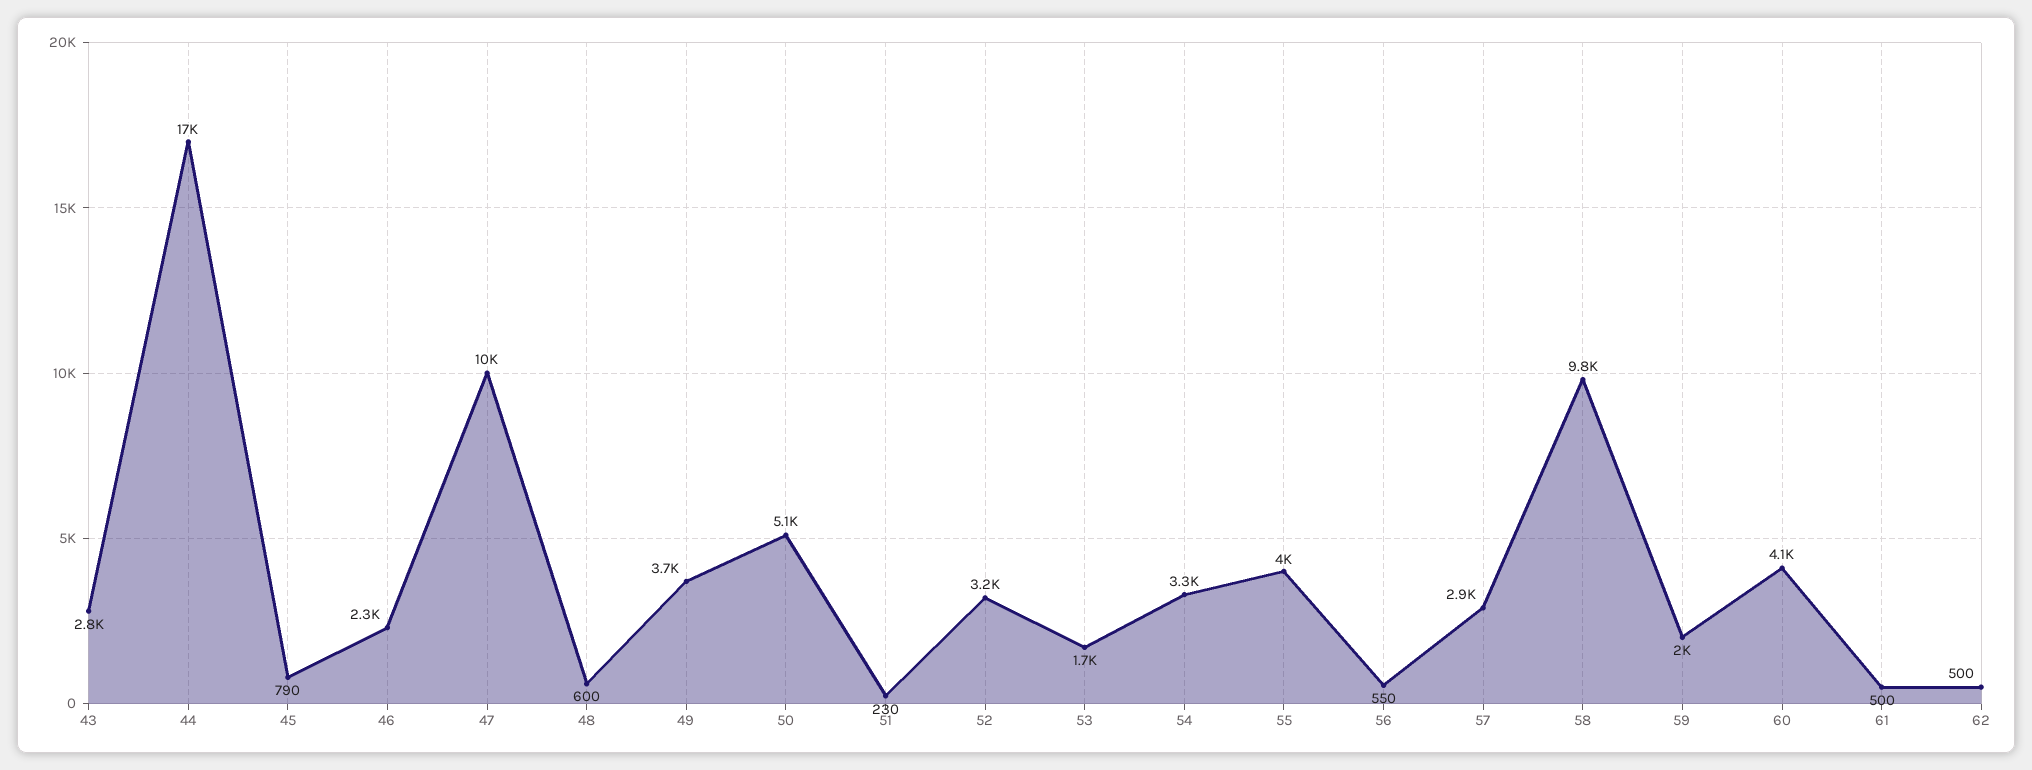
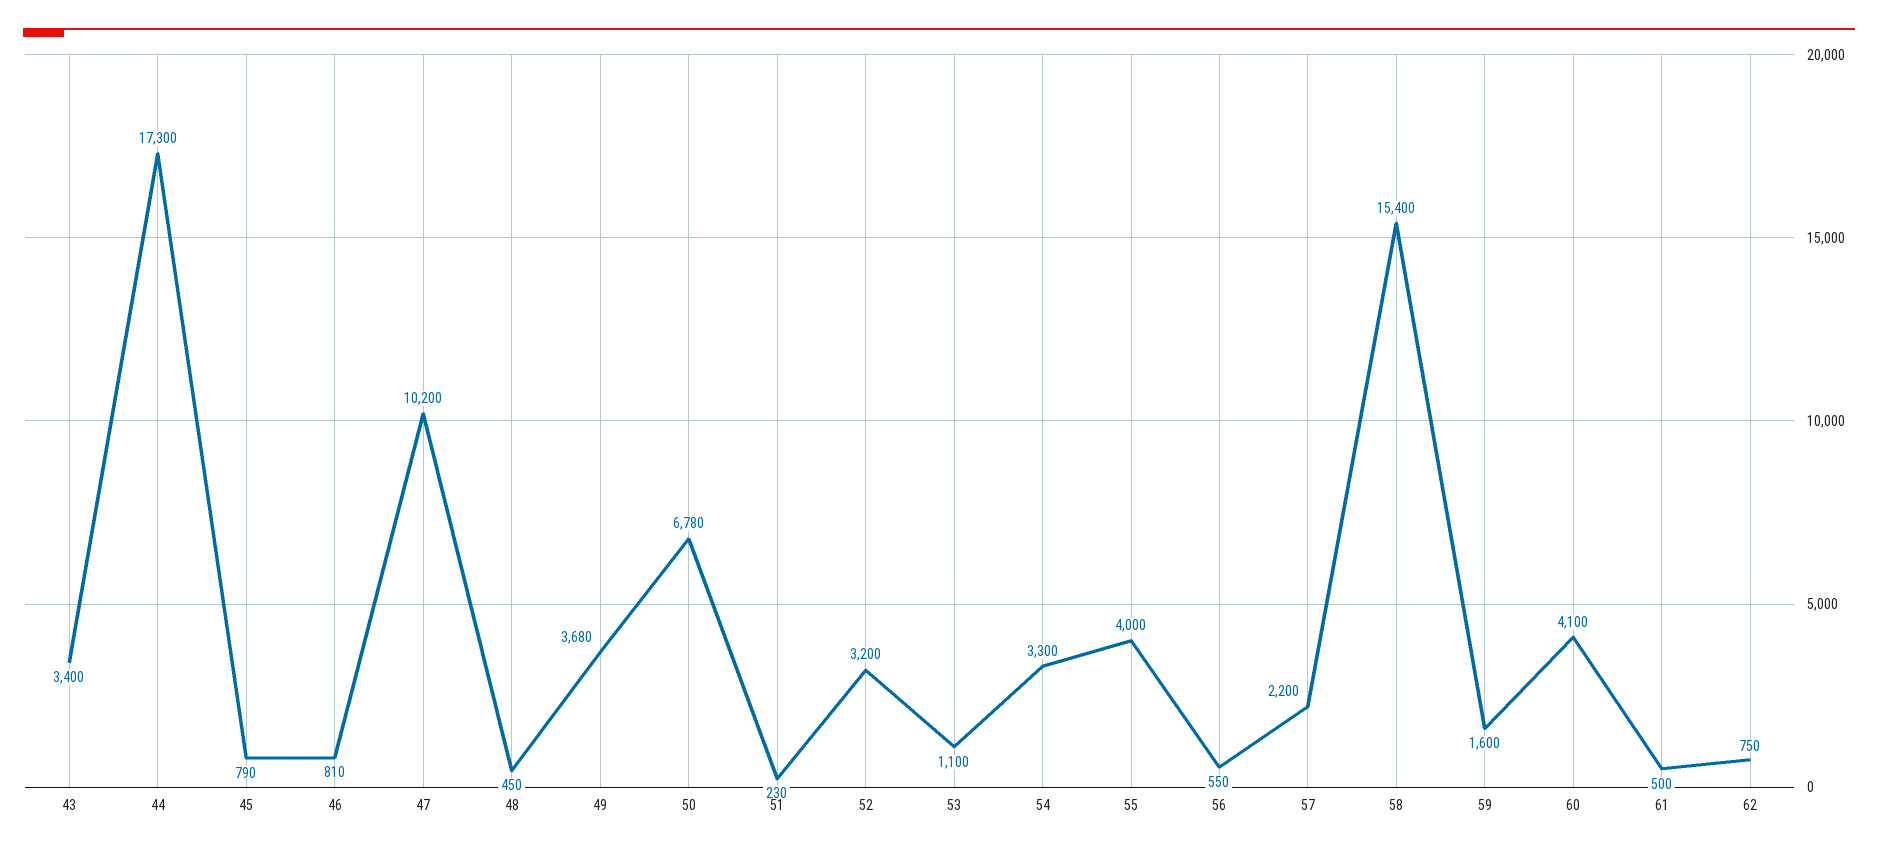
43: 2800 -> 3400
46: 2300 -> 810
48: 600 -> 450
50: 5100 -> 6780
53: 1700 -> 1100
57: 2900 -> 2200
58: 9800 -> 15400
59: 2000 -> 1600
62: 500 -> 750

